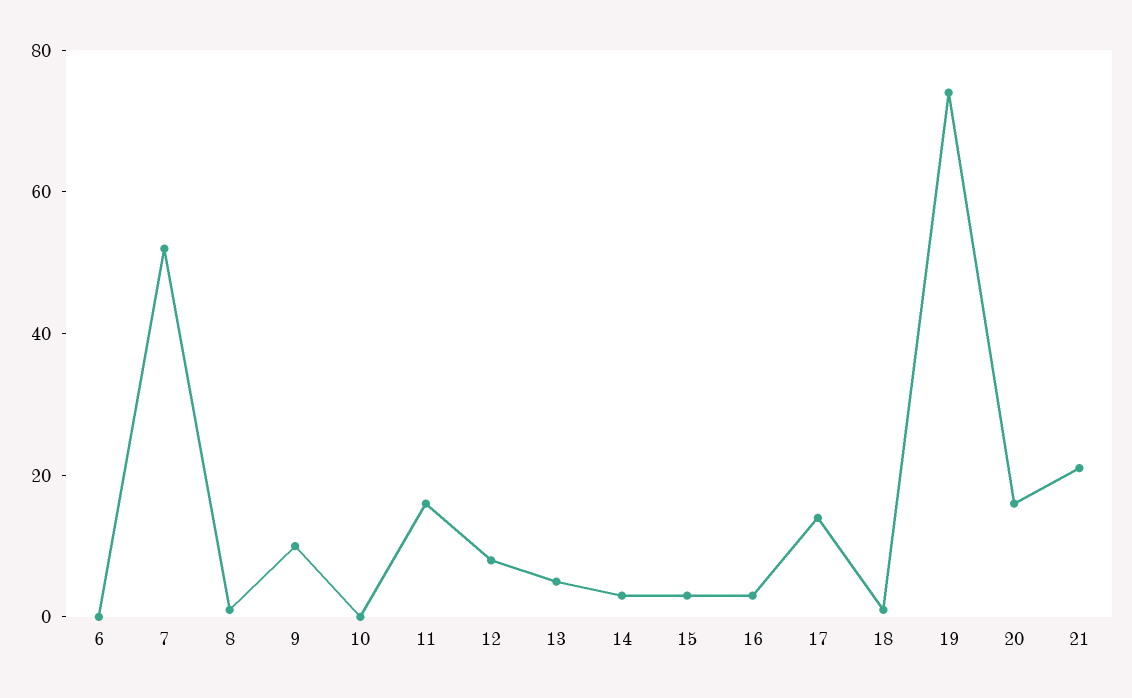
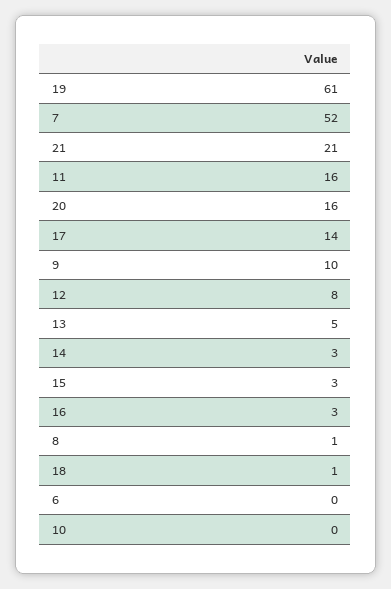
19: 75 -> 61

